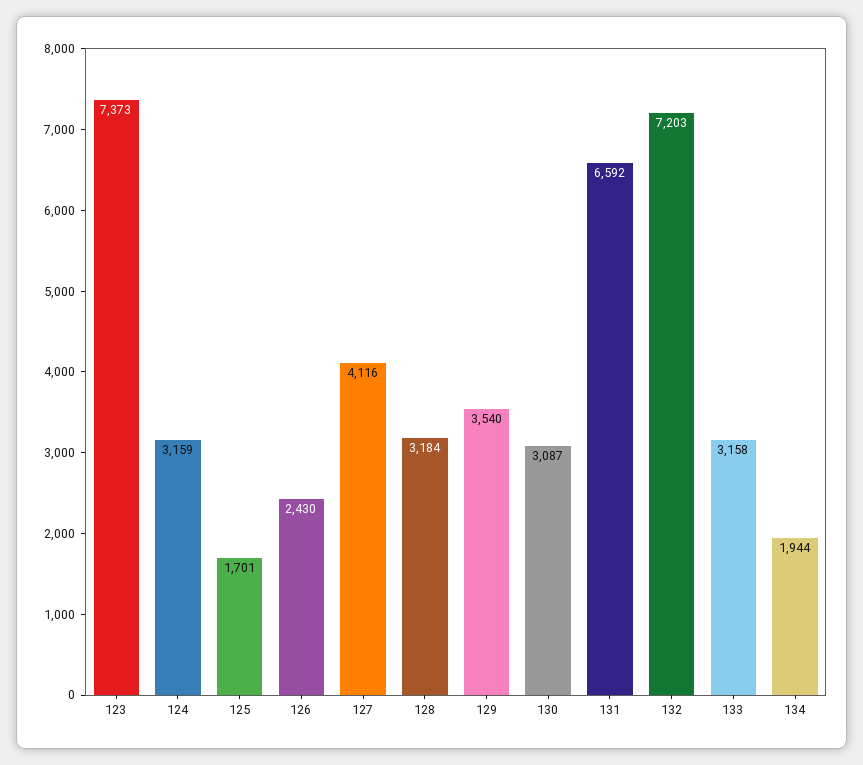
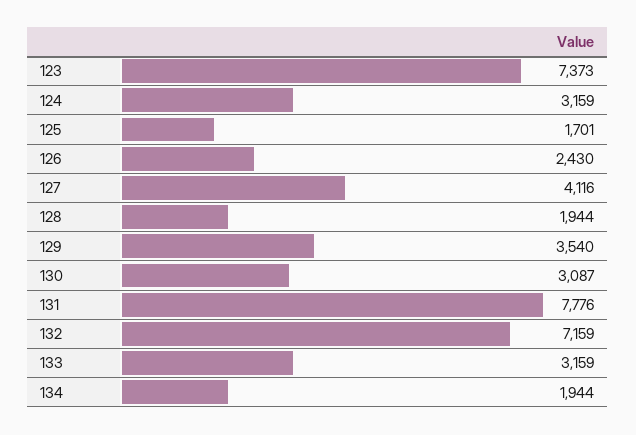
128: 3184 -> 1944
131: 6592 -> 7776
132: 7203 -> 7159
133: 3158 -> 3159

